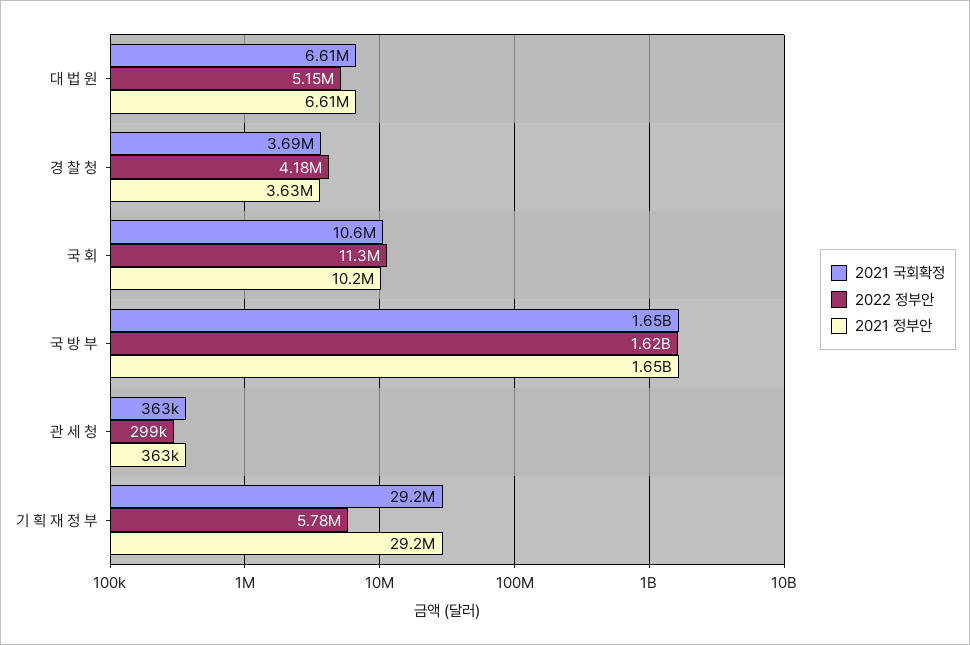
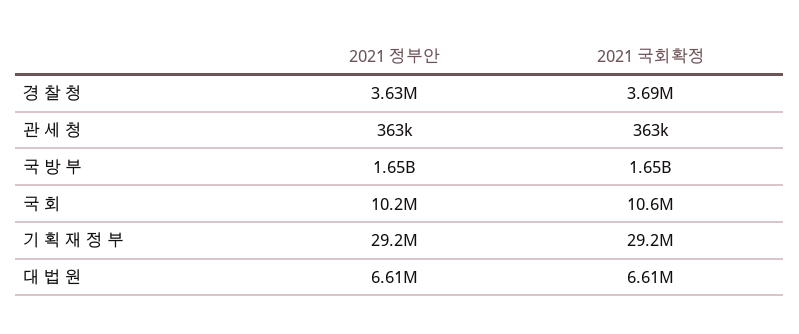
2022 정부안, 대 법 원: 5150000 -> none
2022 정부안, 경 찰 청: 4180000 -> none
2022 정부안, 국 회: 11300000 -> none
2022 정부안, 국 방 부: 1620000000 -> none
2022 정부안, 관 세 청: 299000 -> none
2022 정부안, 기 획 재 정 부: 5780000 -> none

